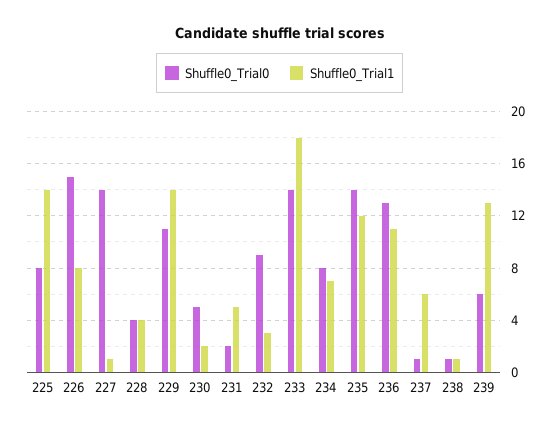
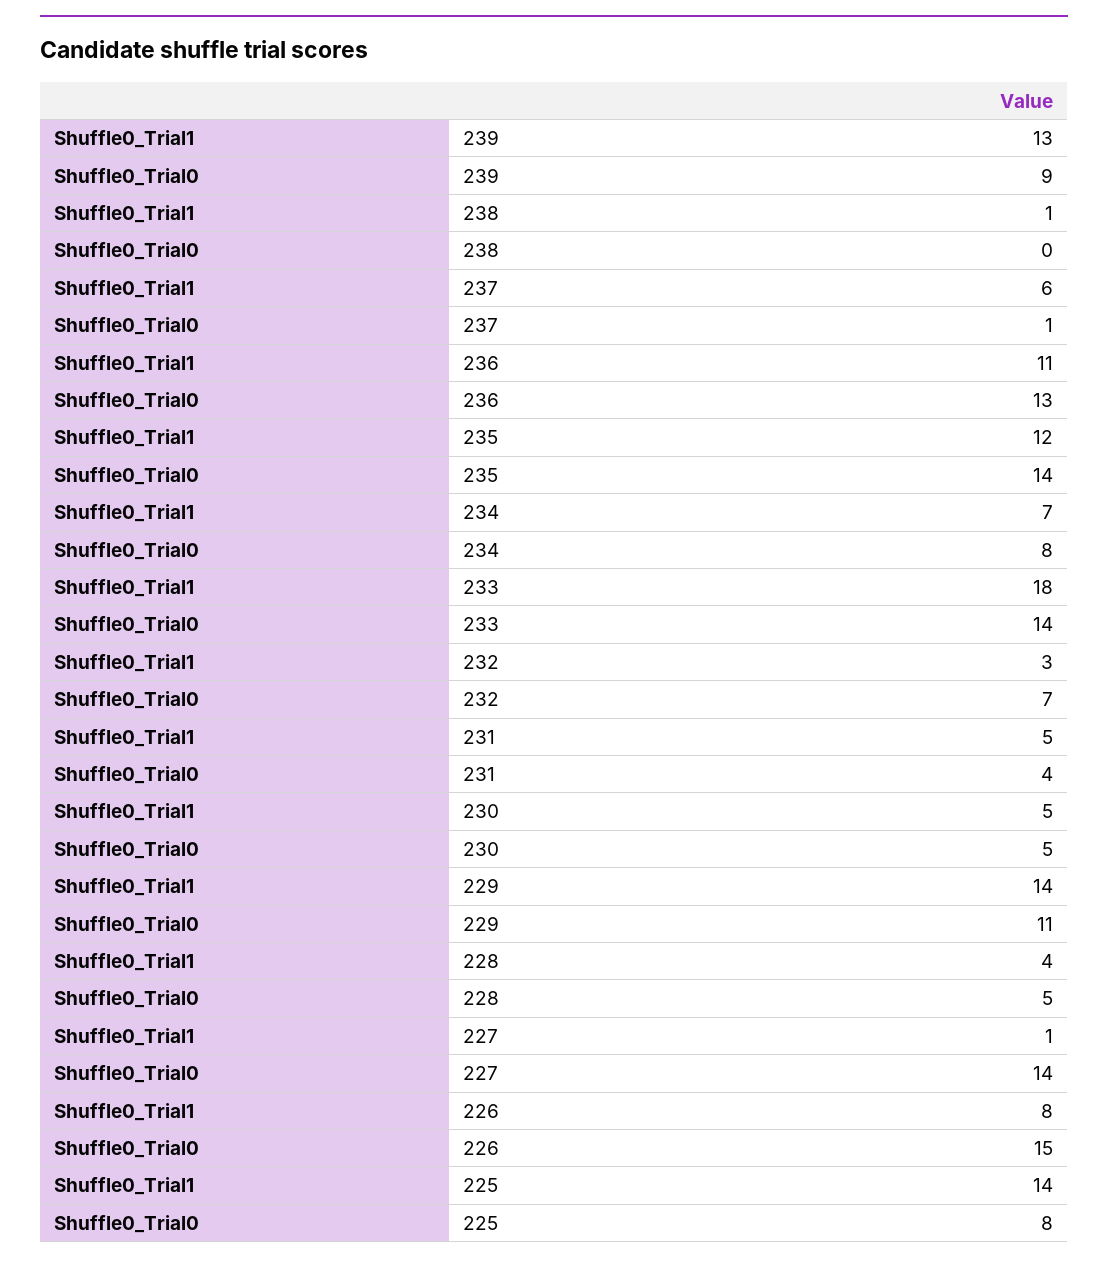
Shuffle0_Trial0, 228: 4 -> 5
Shuffle0_Trial1, 230: 2 -> 5
Shuffle0_Trial0, 231: 2 -> 4
Shuffle0_Trial0, 232: 9 -> 7
Shuffle0_Trial0, 238: 1 -> 0
Shuffle0_Trial0, 239: 6 -> 9

